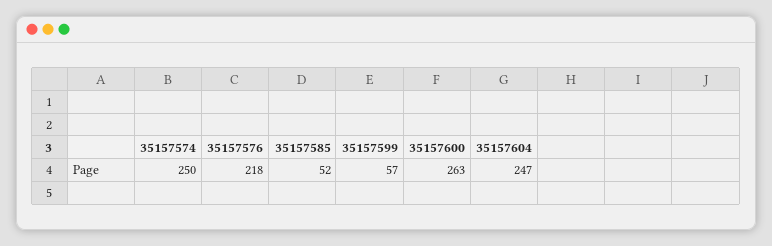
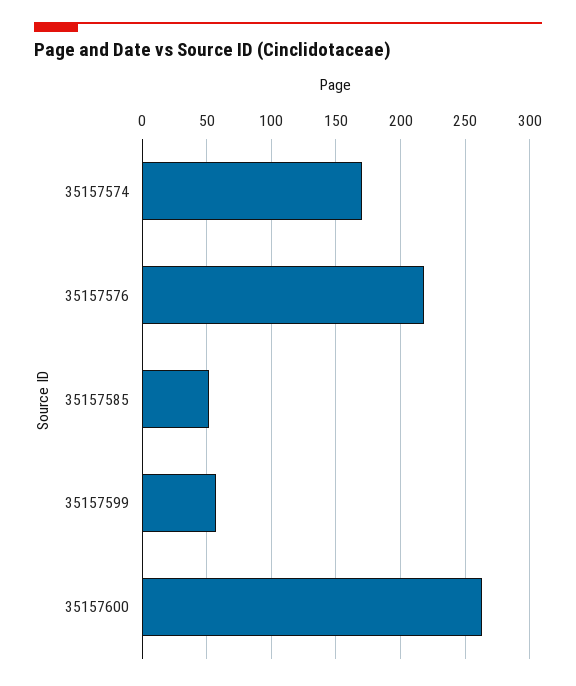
35157574: 250 -> 170
35157604: 247 -> none

